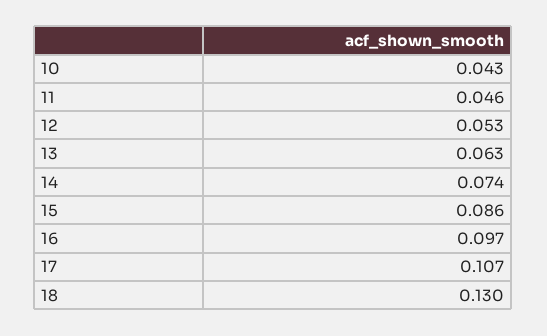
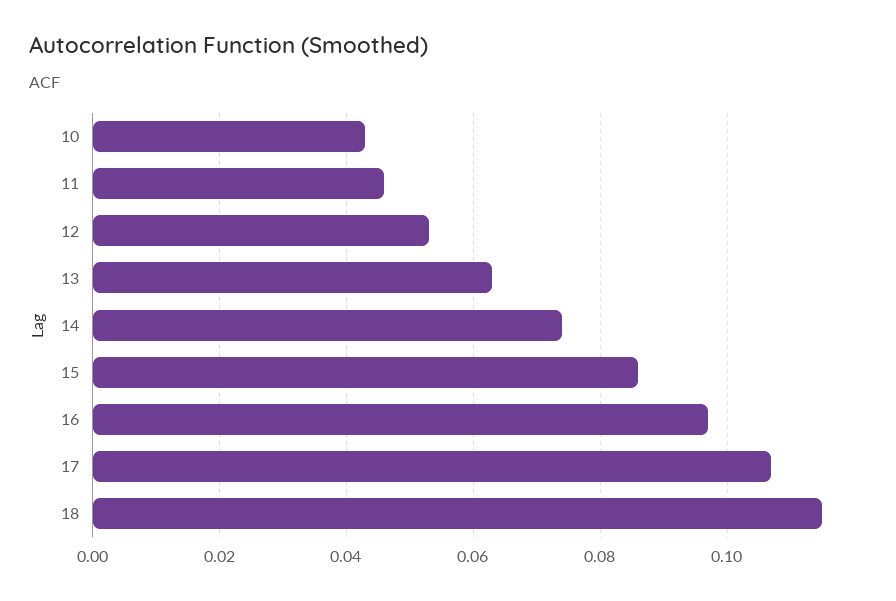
18: 0.13 -> 0.115

